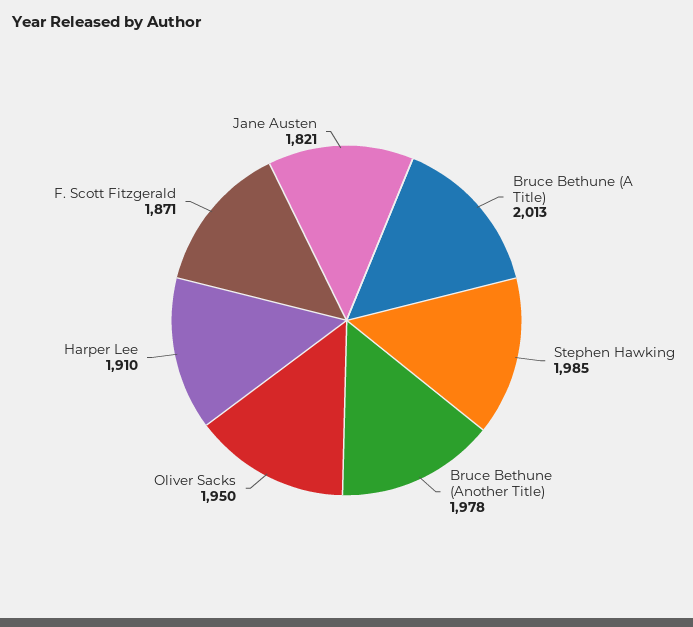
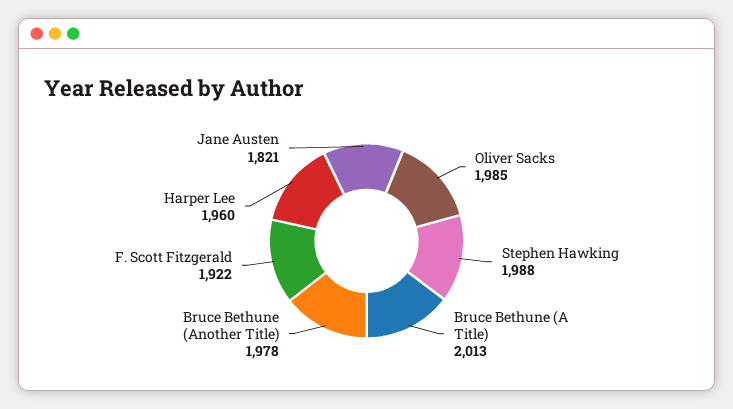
Stephen Hawking: 1985 -> 1988
Oliver Sacks: 1950 -> 1985
Harper Lee: 1910 -> 1960
F. Scott Fitzgerald: 1871 -> 1922

